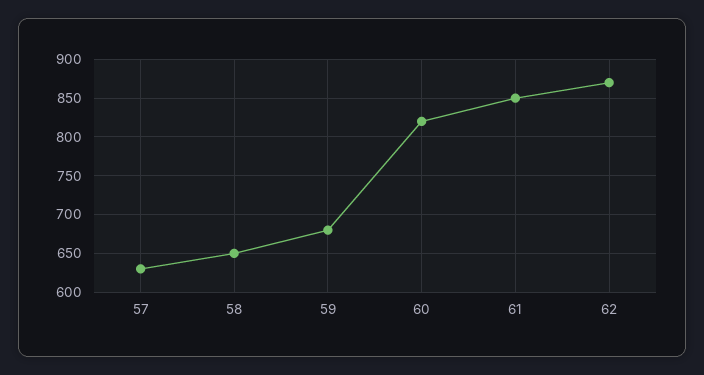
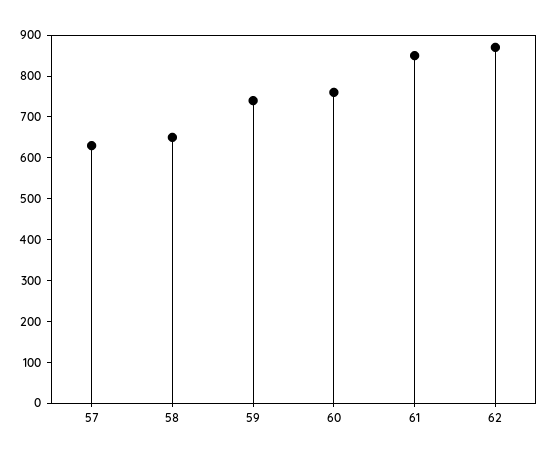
59: 680 -> 740
60: 820 -> 760

